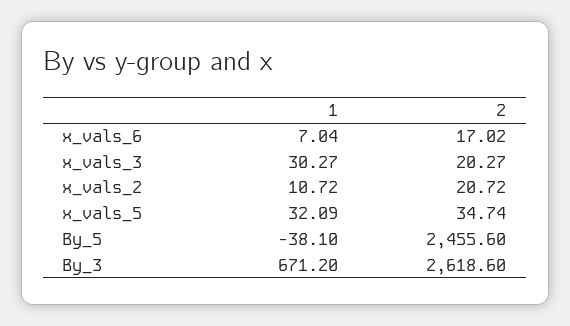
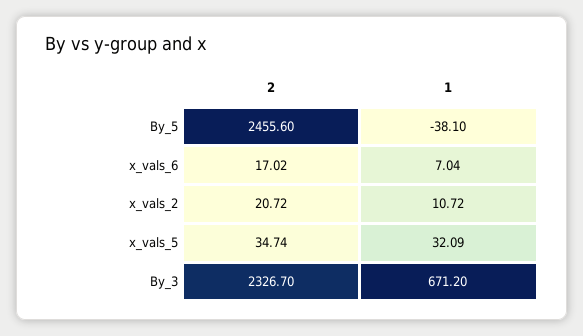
1, x_vals_3: 30.27 -> none
2, x_vals_3: 20.27 -> none
2, By_3: 2618.6 -> 2326.7

